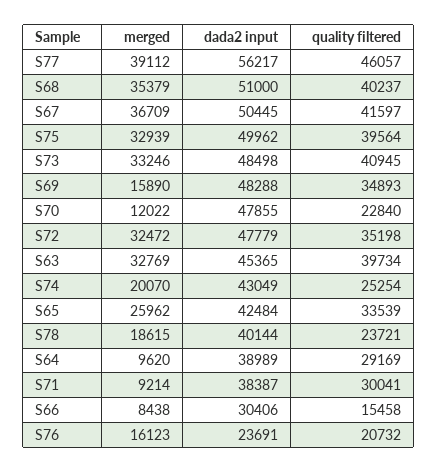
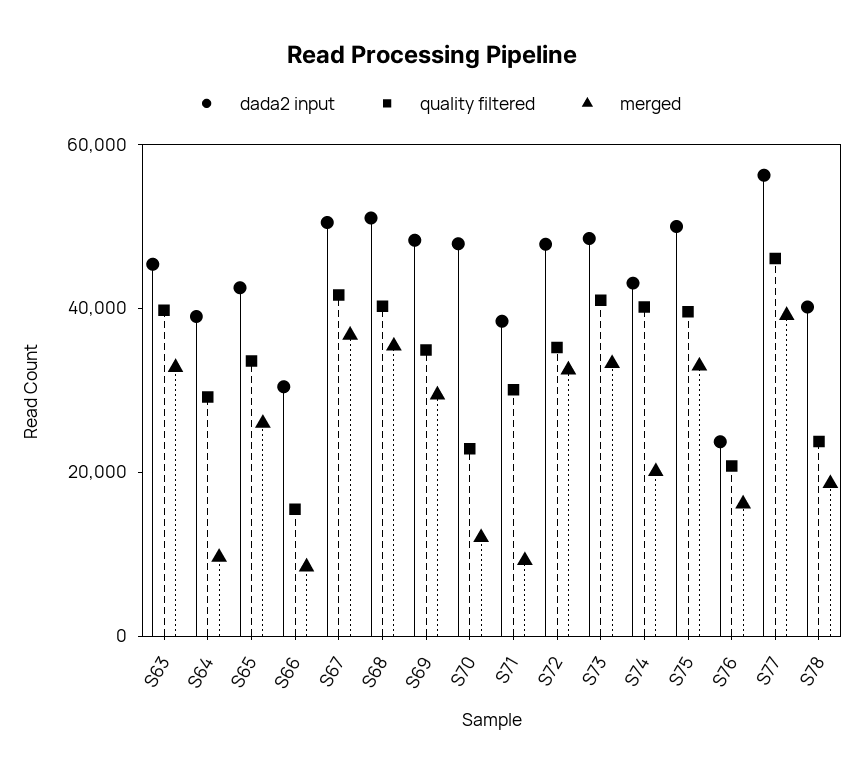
merged, S69: 15890 -> 30000
quality filtered, S74: 25254 -> 40000

